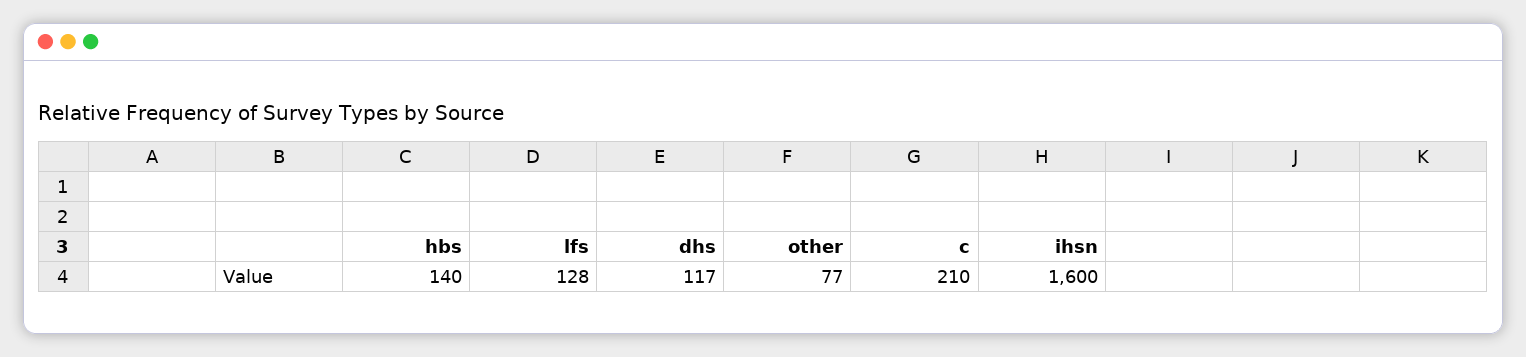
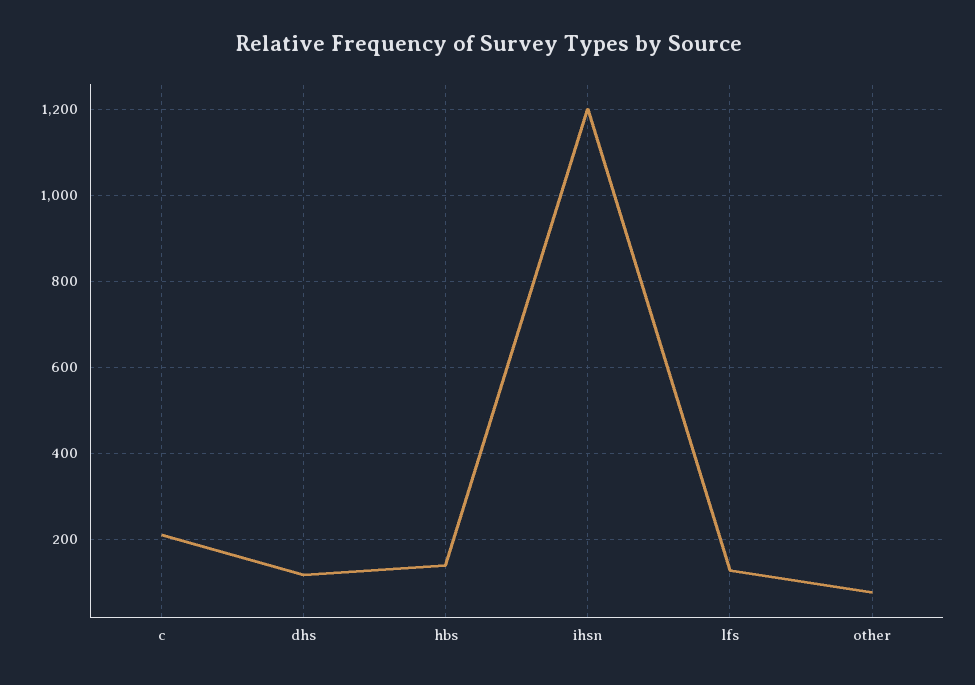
ihsn: 1600 -> 1200

